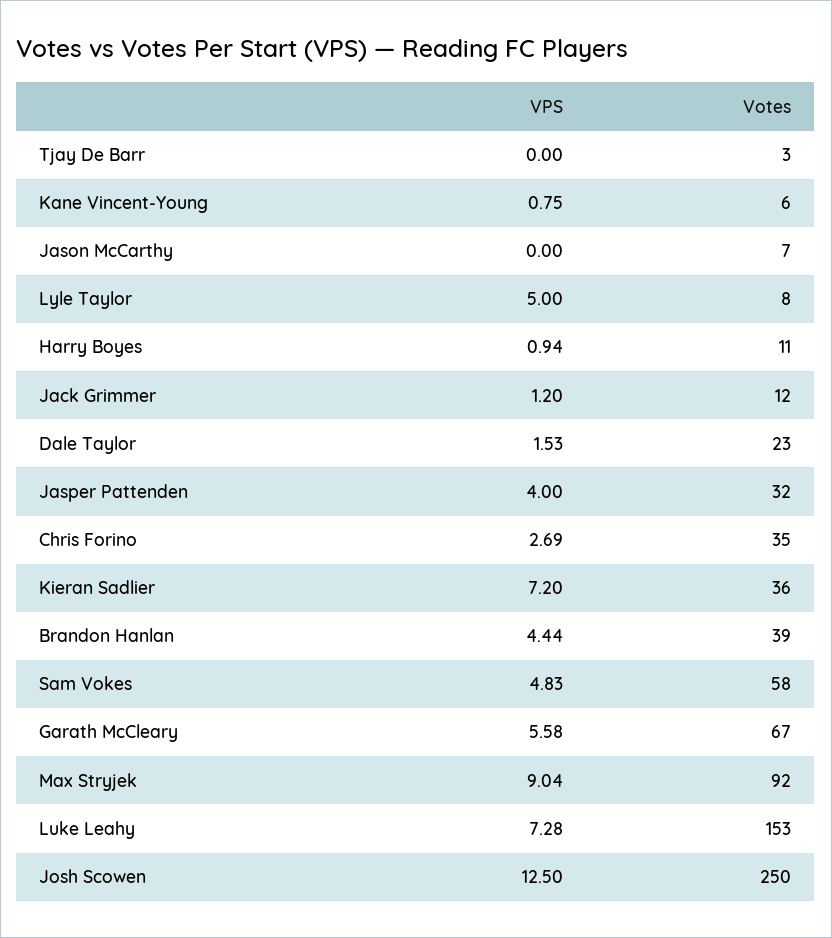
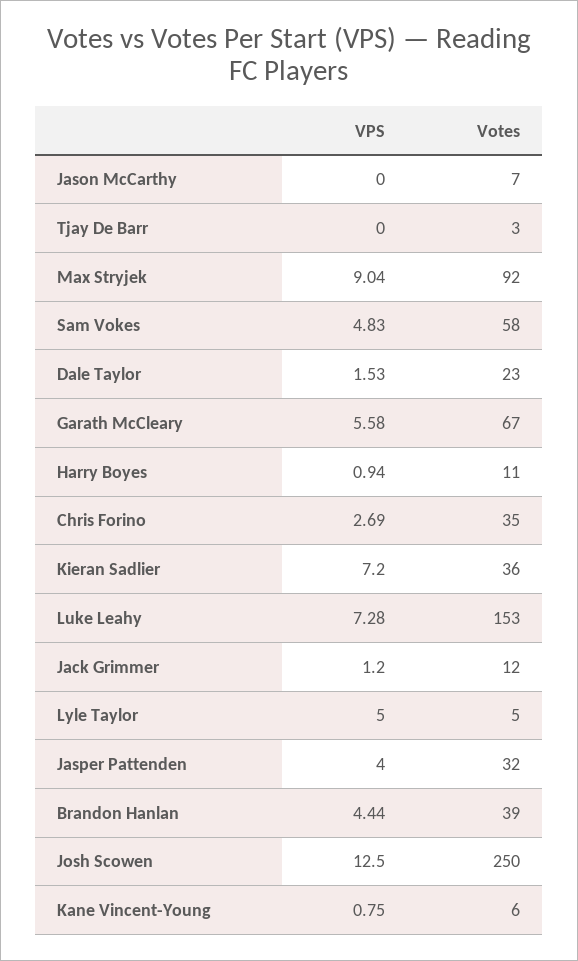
Votes, Lyle Taylor: 8 -> 5

